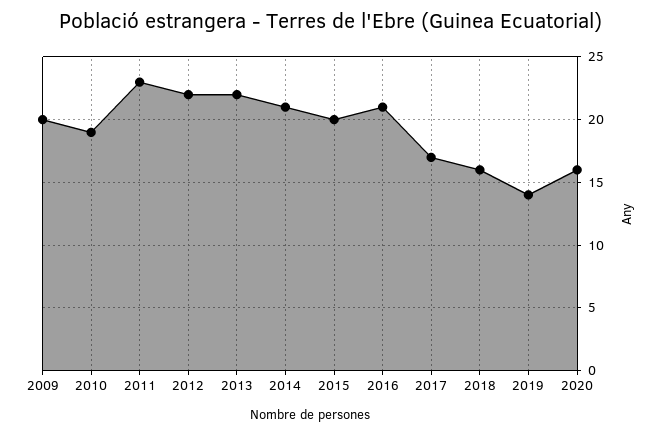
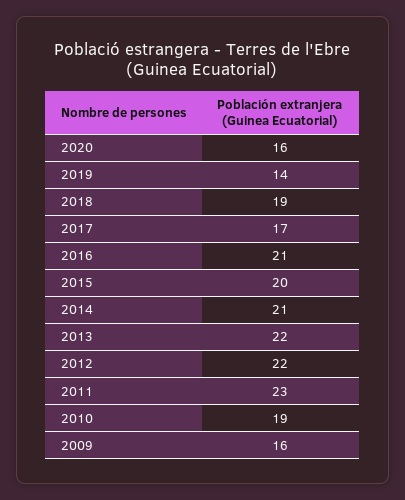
2009: 20 -> 16
2018: 16 -> 19

